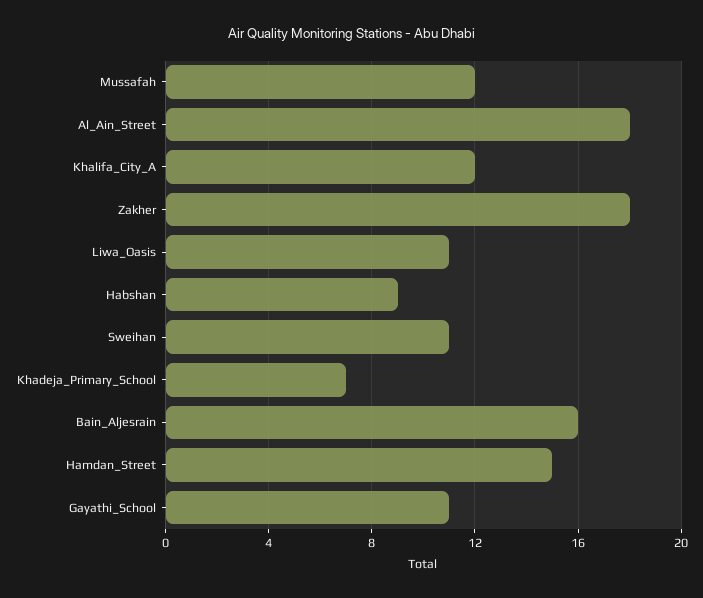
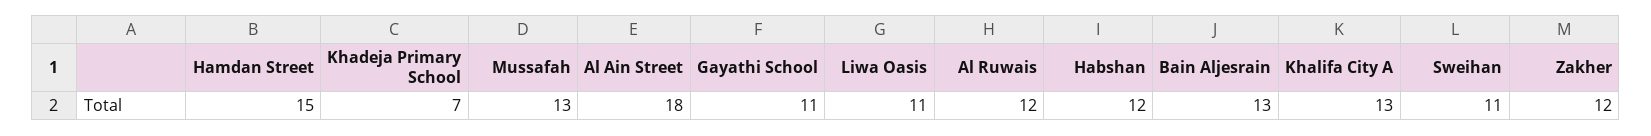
Mussafah: 12 -> 13
Khalifa_City_A: 12 -> 13
Zakher: 18 -> 12
Habshan: 9 -> 12
Bain_Aljesrain: 16 -> 13
Al Ruwais: none -> 12

